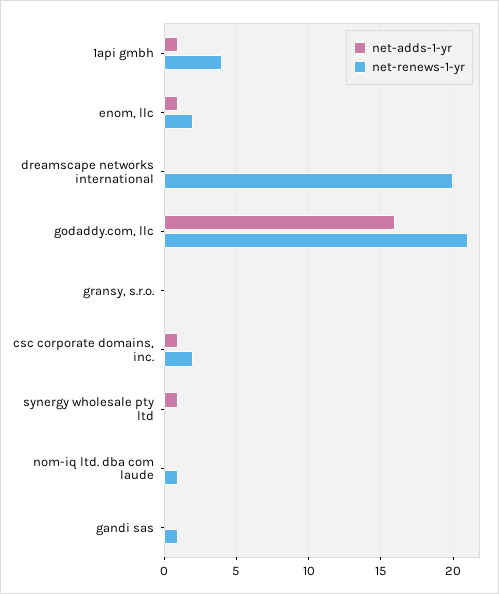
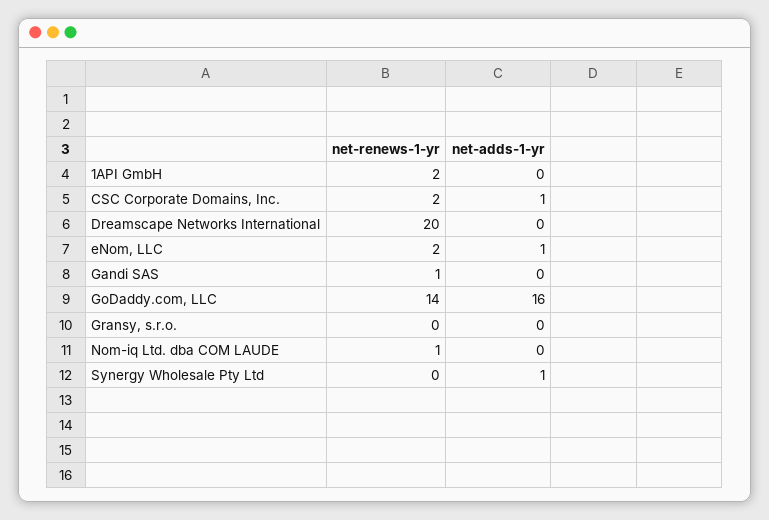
net-adds-1-yr, 1api gmbh: 1 -> 0
net-renews-1-yr, 1api gmbh: 4 -> 2
net-renews-1-yr, godaddy.com, llc: 21 -> 14

